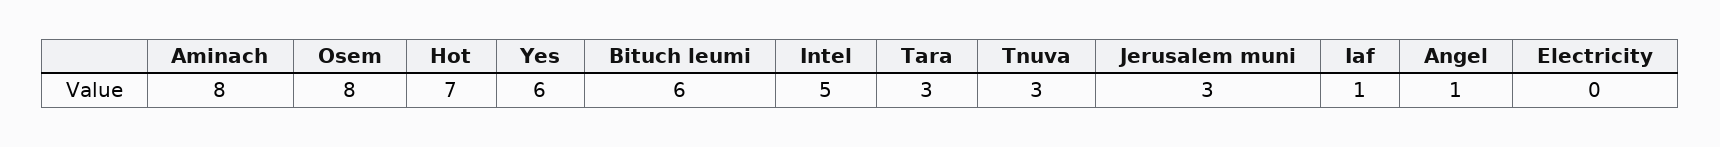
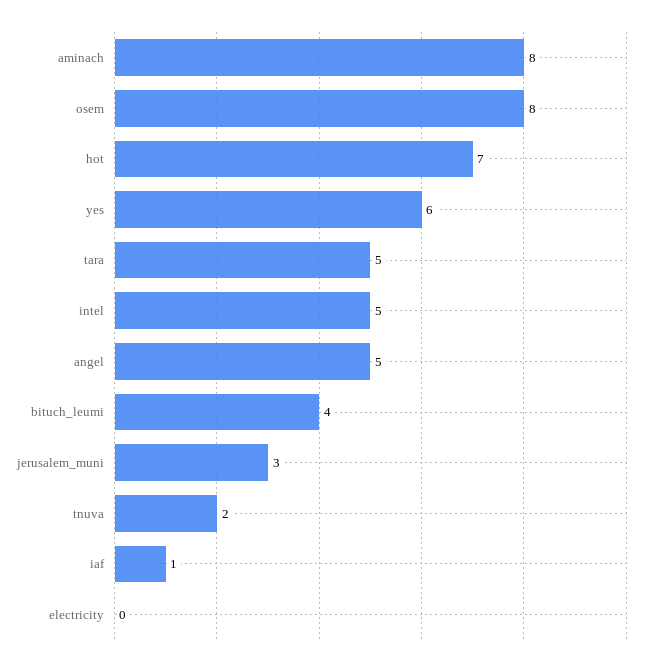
Bituch leumi: 6 -> 4
Tara: 3 -> 5
Tnuva: 3 -> 2
Angel: 1 -> 5

